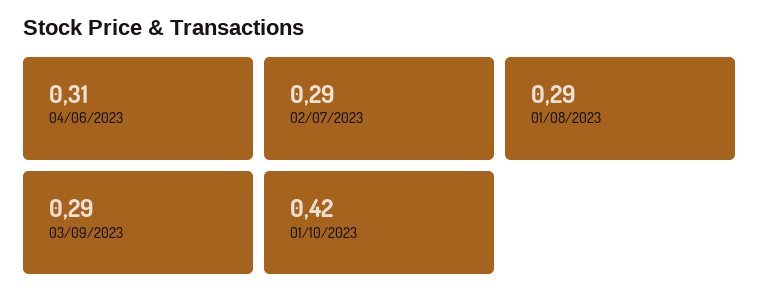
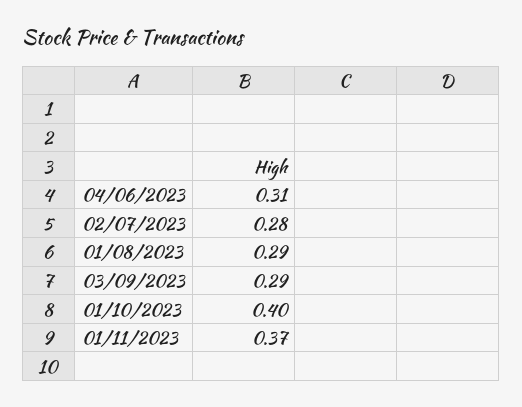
02/07/2023: 0.29 -> 0.28
01/10/2023: 0.42 -> 0.4
01/11/2023: none -> 0.37

